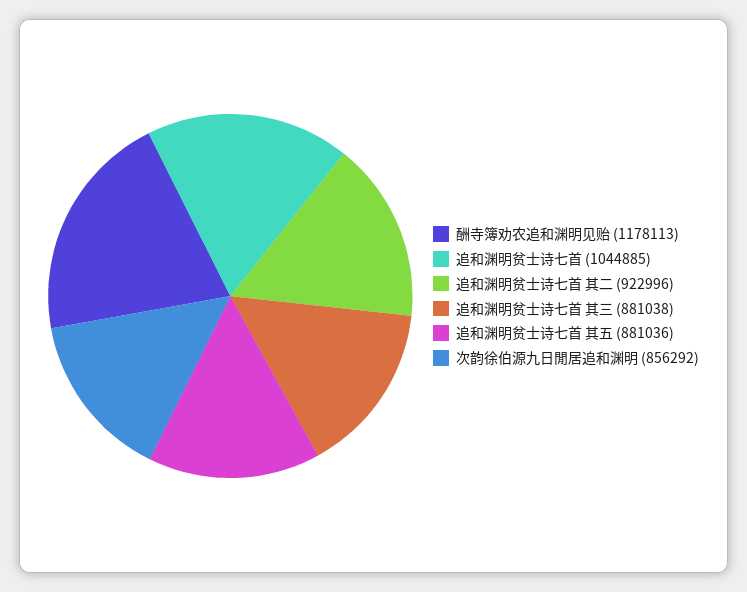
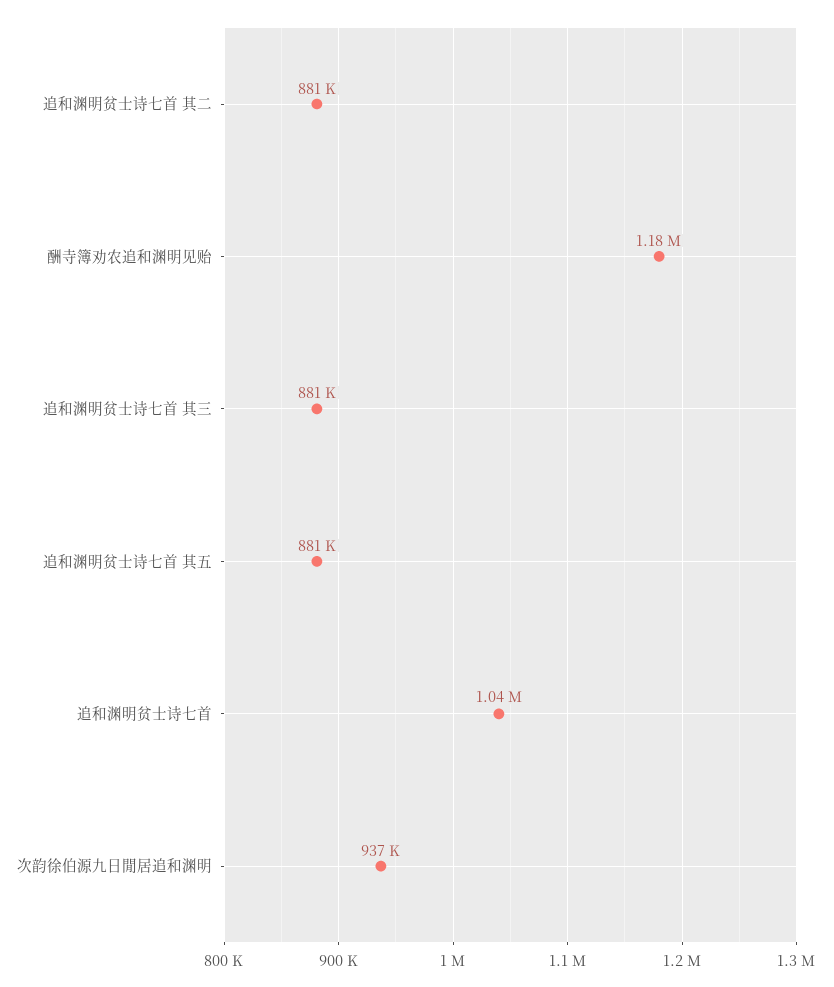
追和渊明贫士诗七首 其二: 922996 -> 881000
次韵徐伯源九日閒居追和渊明: 856292 -> 937000

